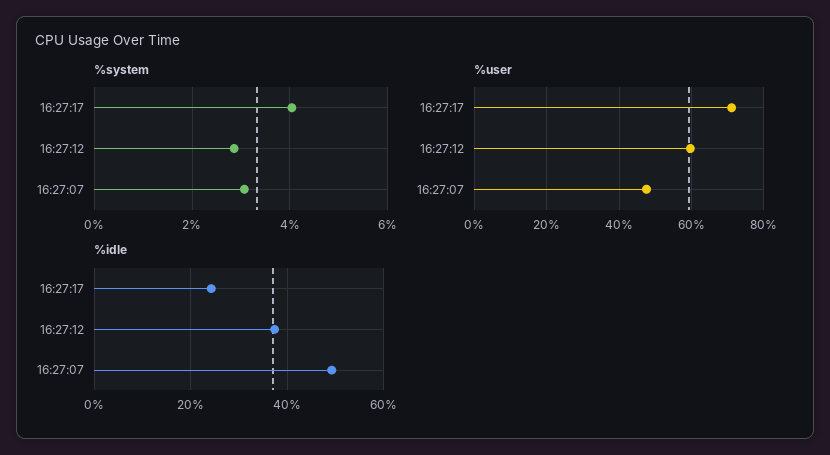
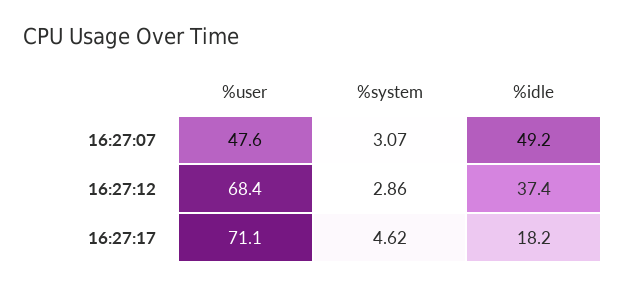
%system, 16:27:17: 4 -> 4.62
%user, 16:27:12: 60 -> 68.4
%idle, 16:27:17: 24 -> 18.2

